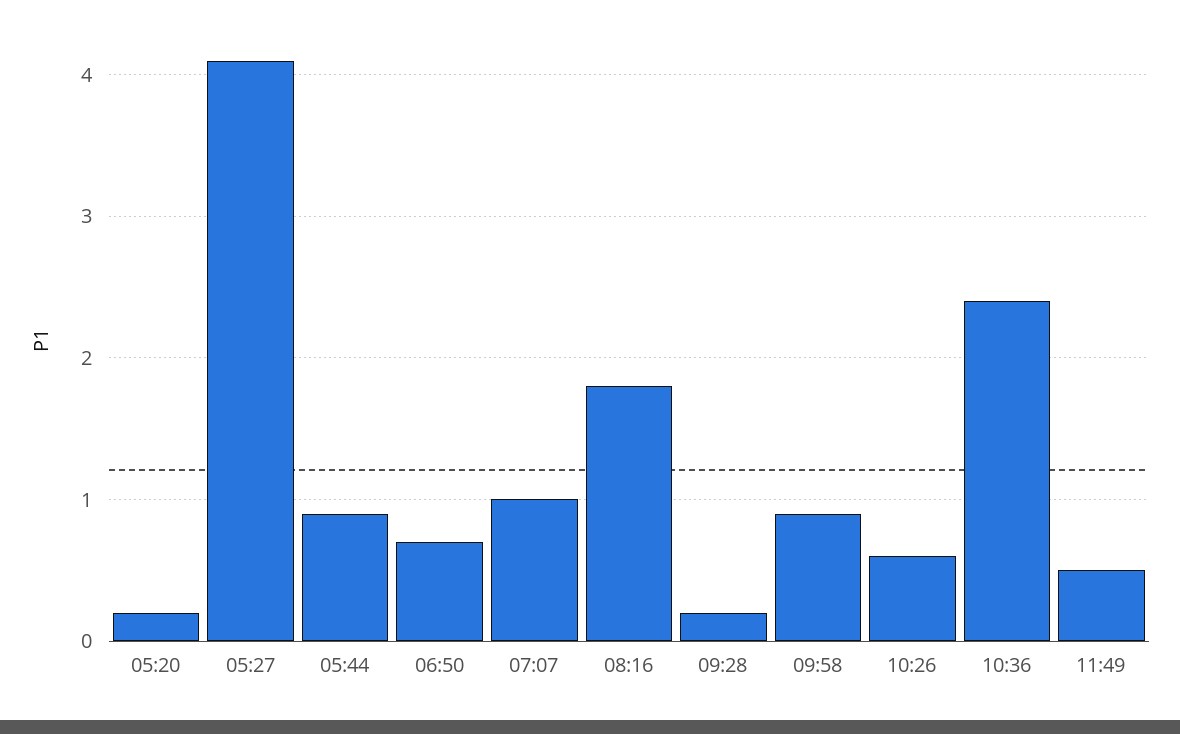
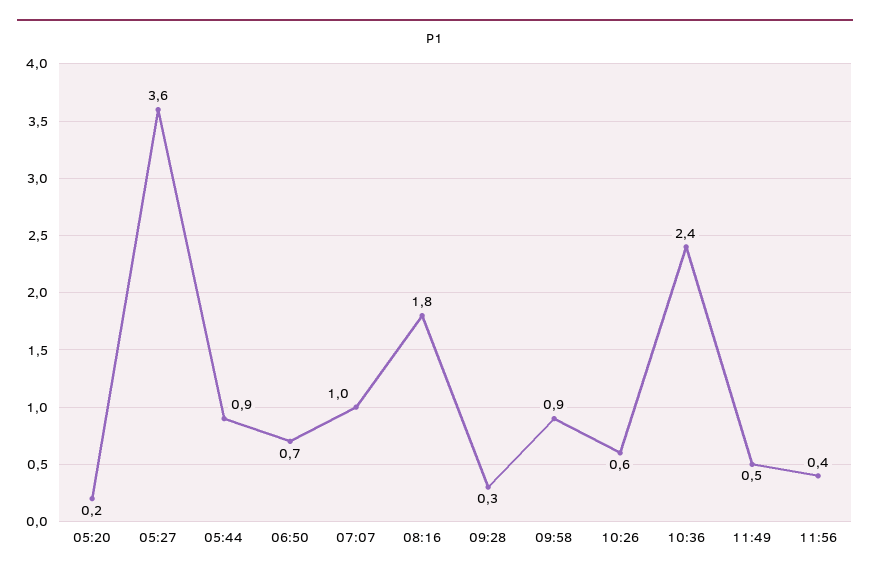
05:27: 4.1 -> 3.6
09:28: 0.2 -> 0.3
11:56: none -> 0.4

